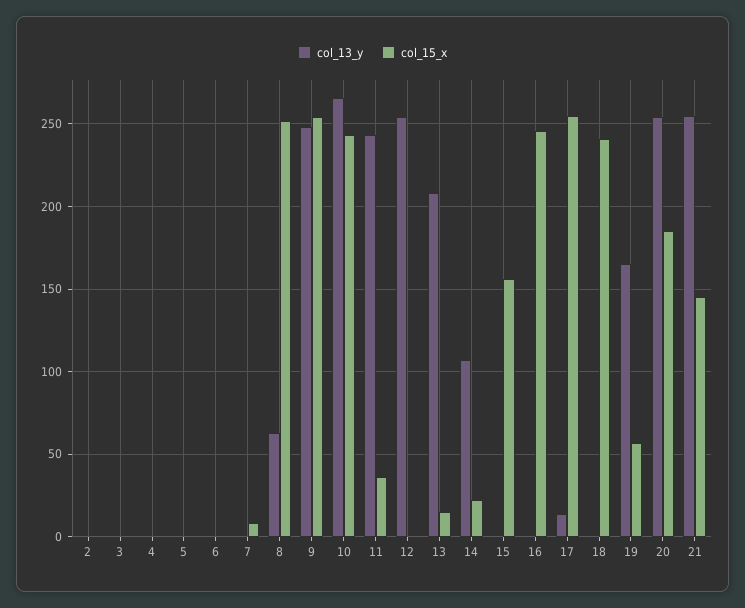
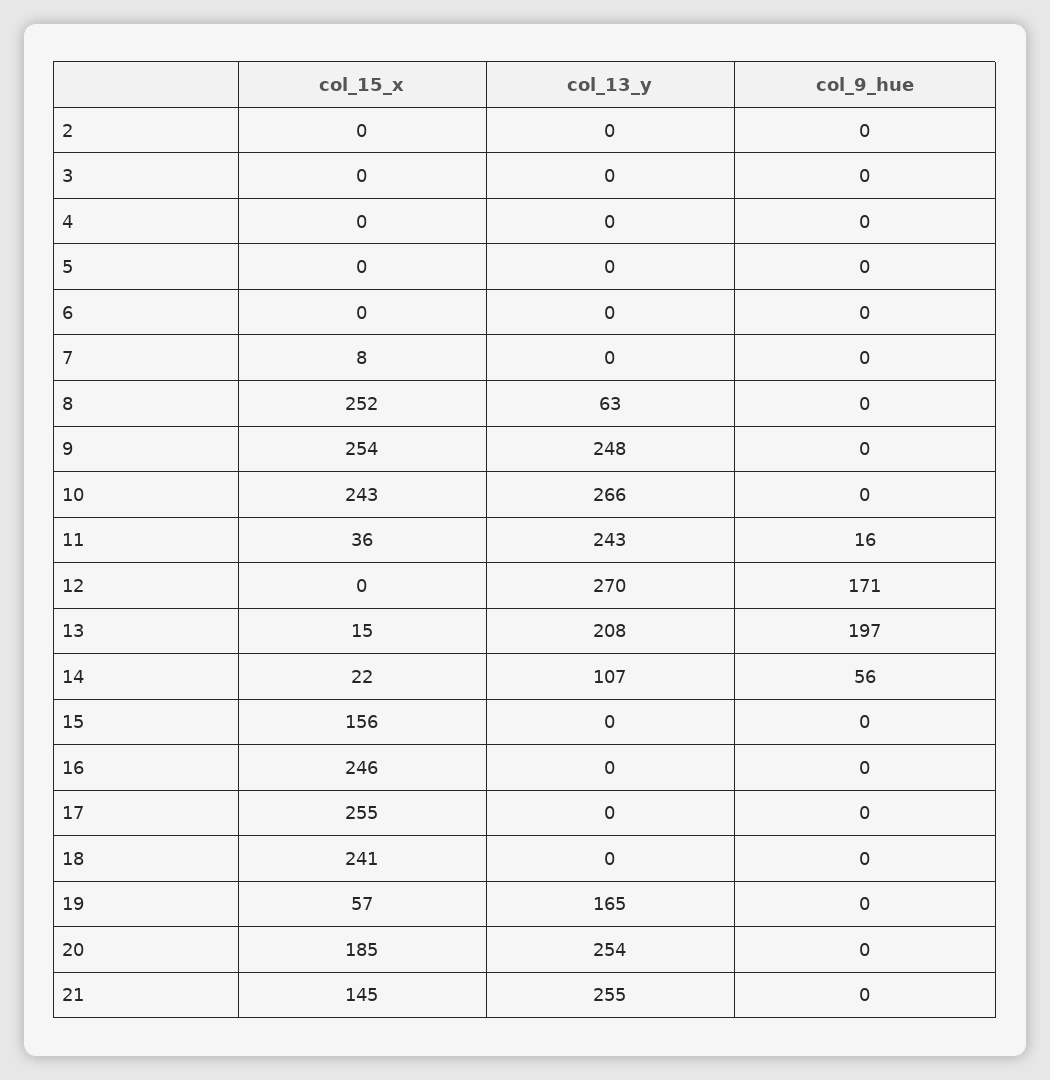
col_13_y, 12: 255 -> 270
col_13_y, 17: 15 -> 0
col_9_hue, 2: none -> 0
col_9_hue, 3: none -> 0
col_9_hue, 4: none -> 0
col_9_hue, 5: none -> 0
col_9_hue, 6: none -> 0
col_9_hue, 7: none -> 0
col_9_hue, 8: none -> 0
col_9_hue, 9: none -> 0
col_9_hue, 10: none -> 0
col_9_hue, 11: none -> 16
col_9_hue, 12: none -> 171
col_9_hue, 13: none -> 197
col_9_hue, 14: none -> 56
col_9_hue, 15: none -> 0
col_9_hue, 16: none -> 0
col_9_hue, 17: none -> 0
col_9_hue, 18: none -> 0
col_9_hue, 19: none -> 0
col_9_hue, 20: none -> 0
col_9_hue, 21: none -> 0

